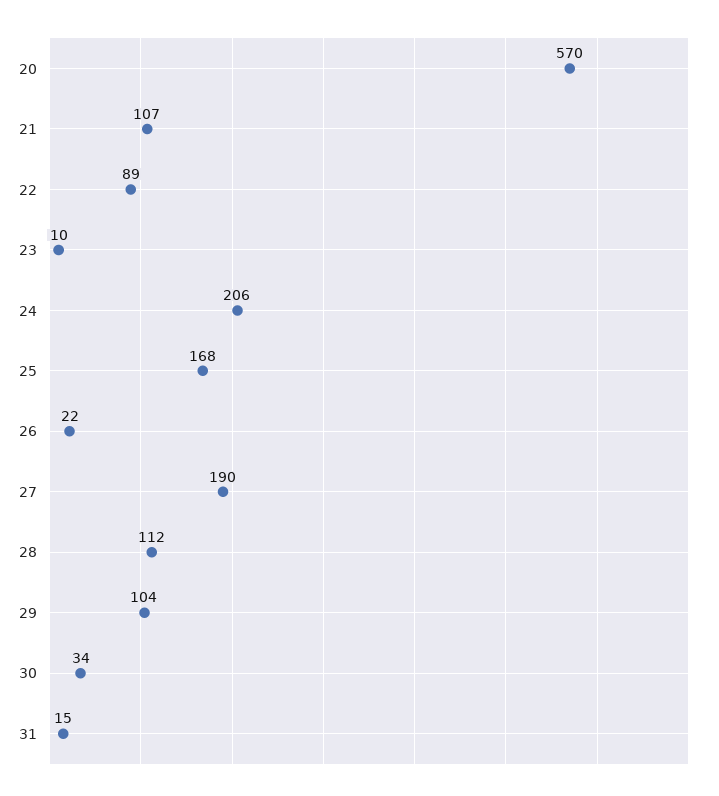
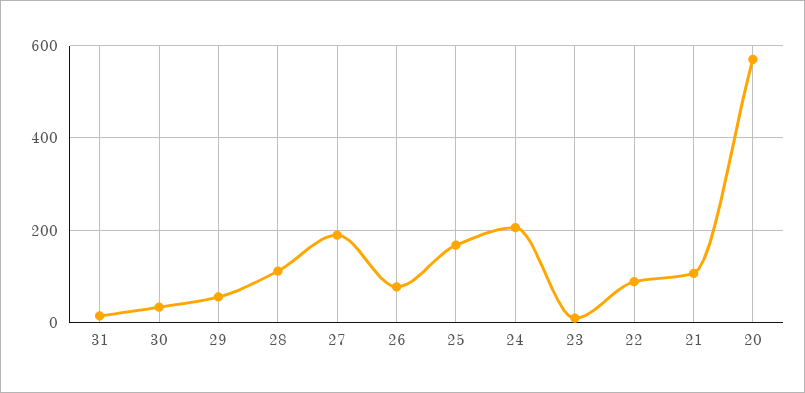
26: 22 -> 80
29: 104 -> 60

